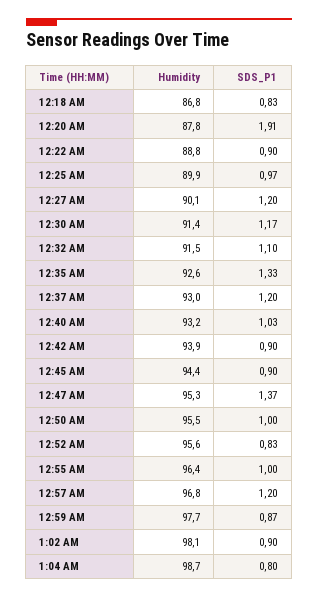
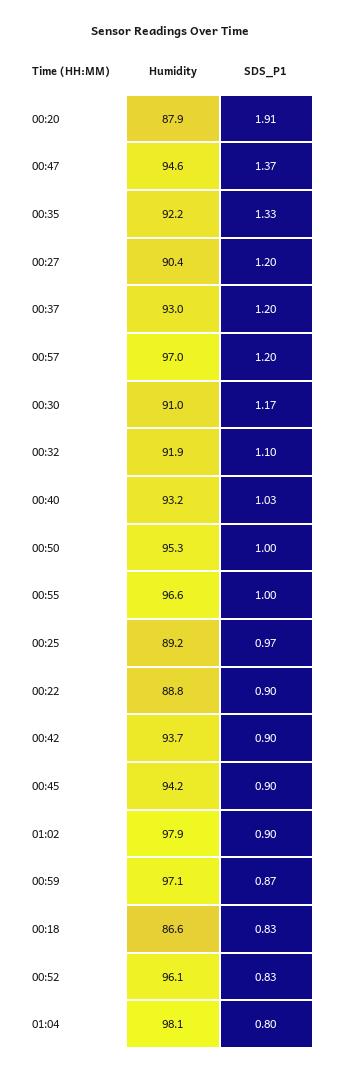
Humidity, 12:18 AM: 86.8 -> 86.6
Humidity, 12:20 AM: 87.8 -> 87.9
Humidity, 12:25 AM: 89.9 -> 89.2
Humidity, 12:27 AM: 90.1 -> 90.4
Humidity, 12:30 AM: 91.4 -> 91
Humidity, 12:32 AM: 91.5 -> 91.9
Humidity, 12:35 AM: 92.6 -> 92.2
Humidity, 12:42 AM: 93.9 -> 93.7
Humidity, 12:45 AM: 94.4 -> 94.2
Humidity, 12:47 AM: 95.3 -> 94.6
Humidity, 12:50 AM: 95.5 -> 95.3
Humidity, 12:52 AM: 95.6 -> 96.1
Humidity, 12:55 AM: 96.4 -> 96.6
Humidity, 12:57 AM: 96.8 -> 97
Humidity, 12:59 AM: 97.7 -> 97.1
Humidity, 1:02 AM: 98.1 -> 97.9
Humidity, 1:04 AM: 98.7 -> 98.1

